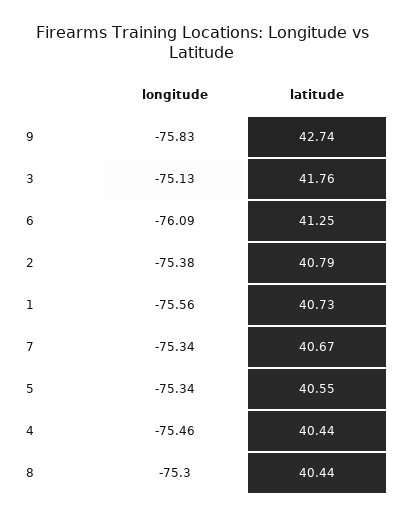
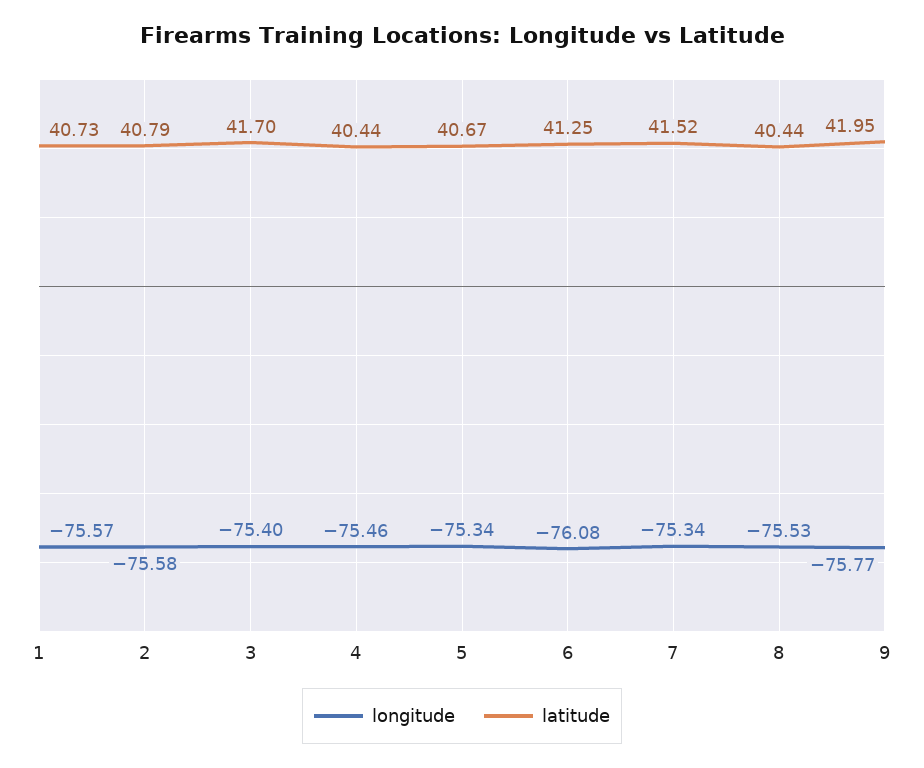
longitude, 9: -75.83 -> -75.77
latitude, 9: 42.74 -> 41.95
longitude, 3: -75.13 -> -75.4
latitude, 3: 41.76 -> 41.7
longitude, 6: -76.09 -> -76.08
longitude, 2: -75.38 -> -75.58
longitude, 1: -75.56 -> -75.57
latitude, 7: 40.67 -> 41.52
latitude, 5: 40.55 -> 40.67
longitude, 8: -75.3 -> -75.53

